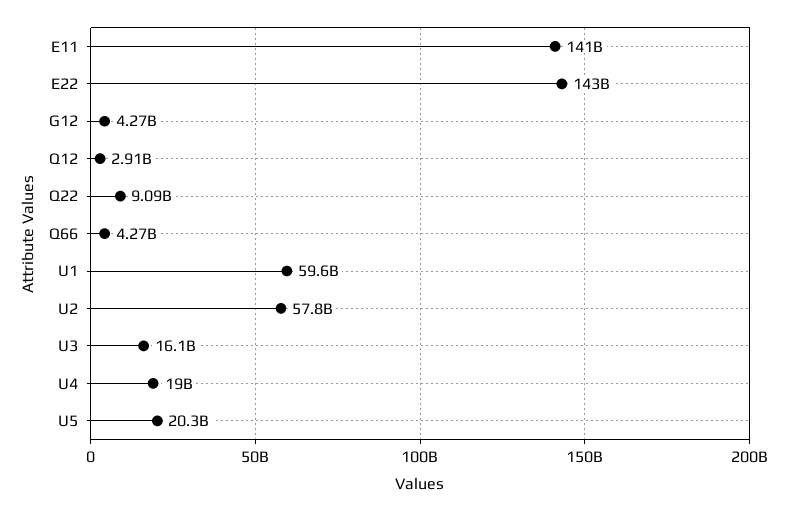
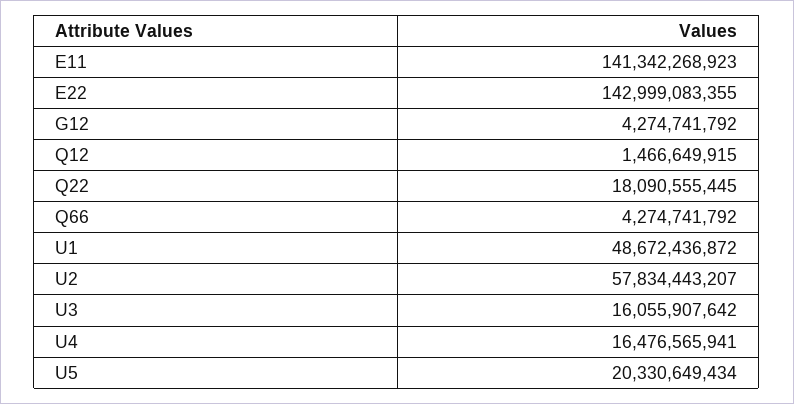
Q12: 2910000000 -> 1466649915
Q22: 9090000000 -> 18090555445
U1: 59600000000 -> 48672436872
U4: 19000000000 -> 16476565941

